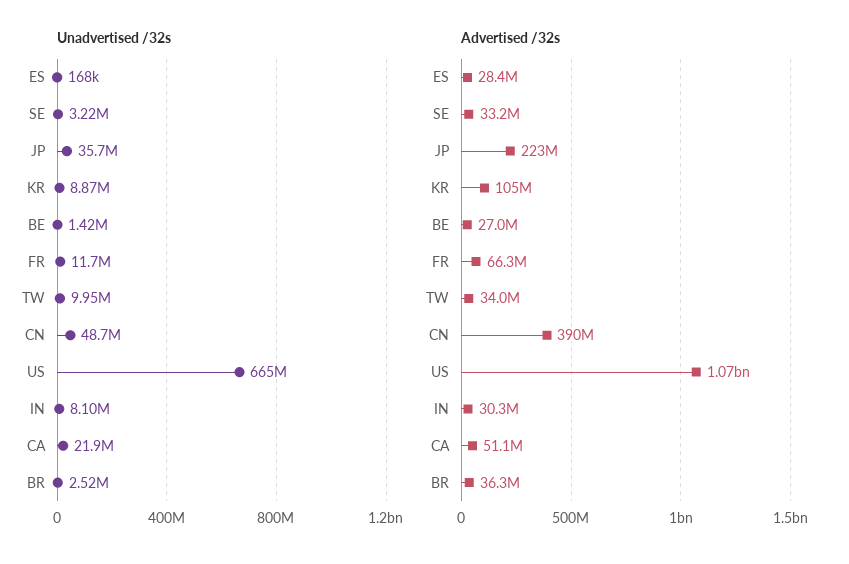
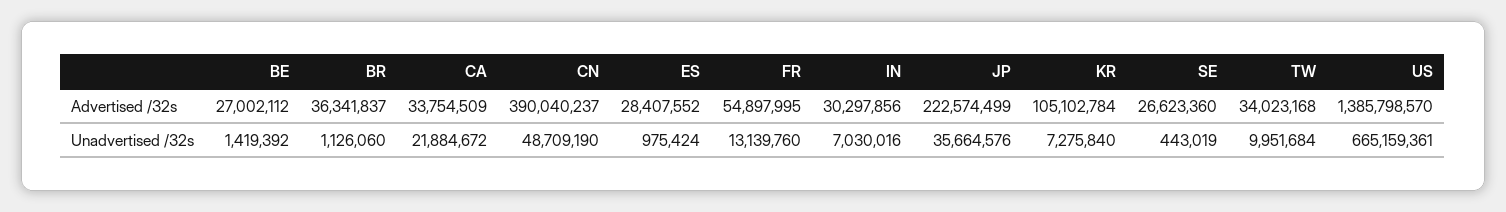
Unadvertised /32s, ES: 168000 -> 975424
Unadvertised /32s, SE: 3220000 -> 443019
Unadvertised /32s, KR: 8870000 -> 7275840
Unadvertised /32s, FR: 11700000 -> 13139760
Unadvertised /32s, IN: 8100000 -> 7030016
Unadvertised /32s, BR: 2520000 -> 1126060
Advertised /32s, SE: 33200000 -> 26623360
Advertised /32s, FR: 66300000 -> 54897995
Advertised /32s, US: 1070000000 -> 1385798570
Advertised /32s, CA: 51100000 -> 33754509

